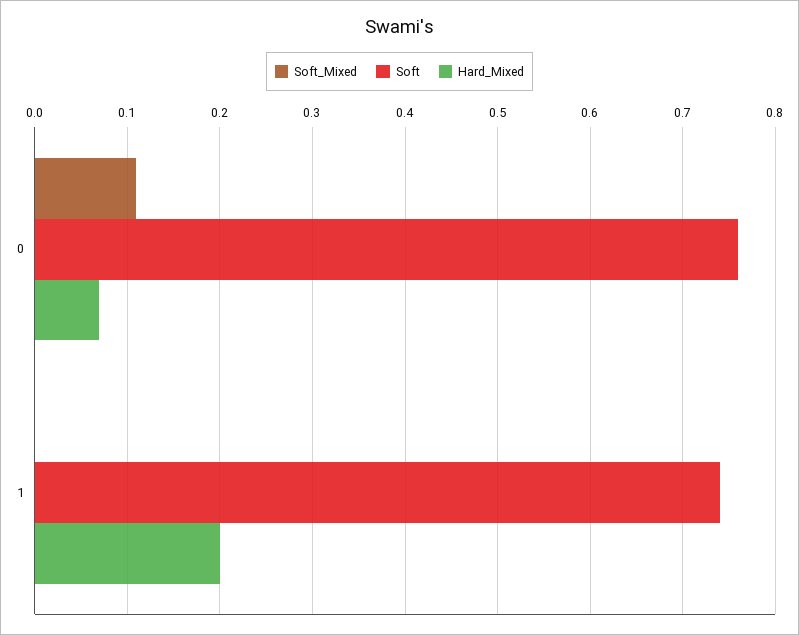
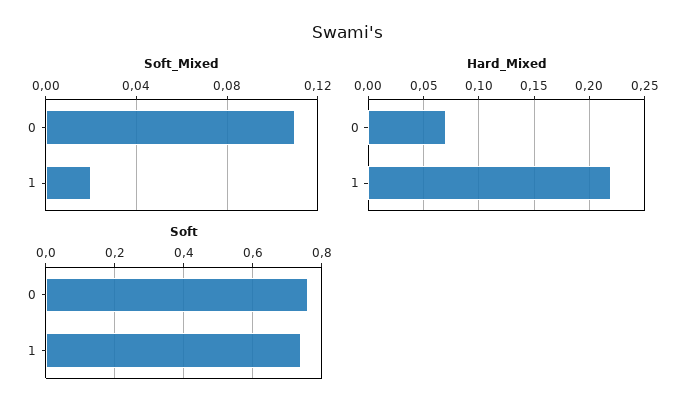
Soft_Mixed, 1: 0 -> 0.02
Hard_Mixed, 1: 0.2 -> 0.22

